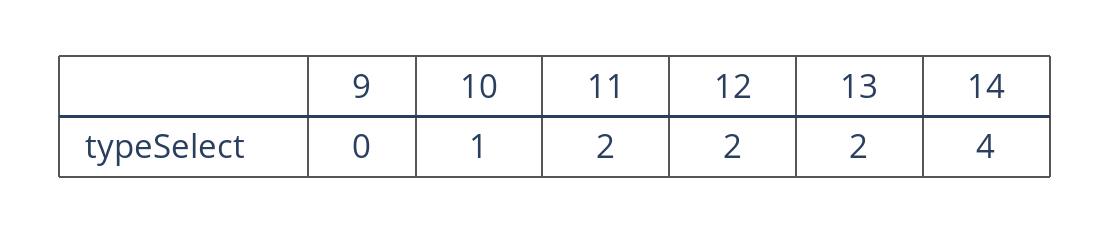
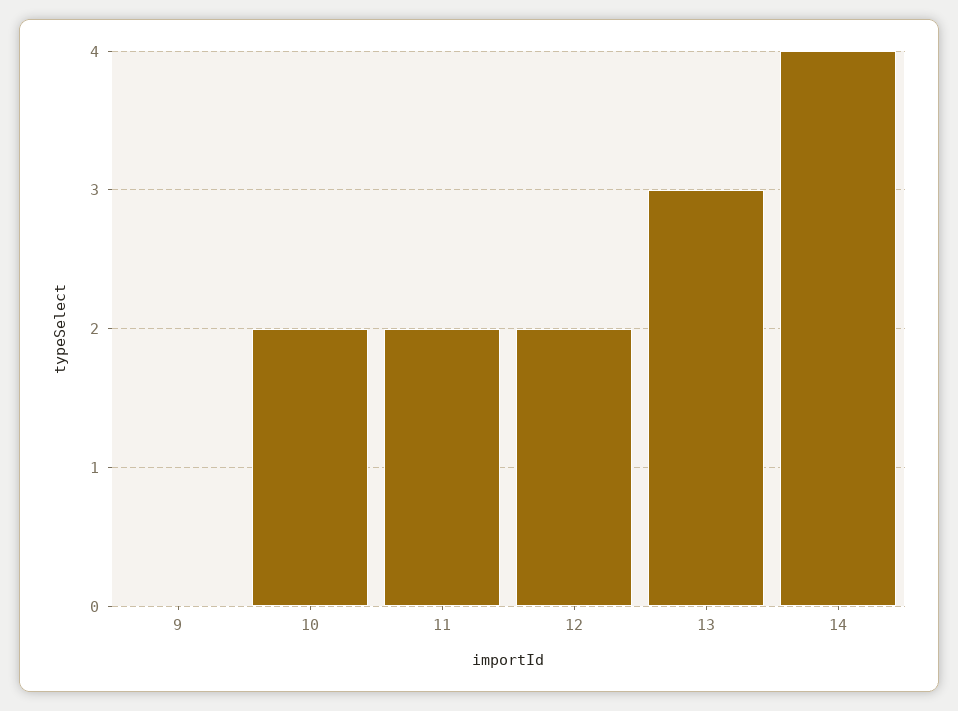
10: 1 -> 2
13: 2 -> 3

